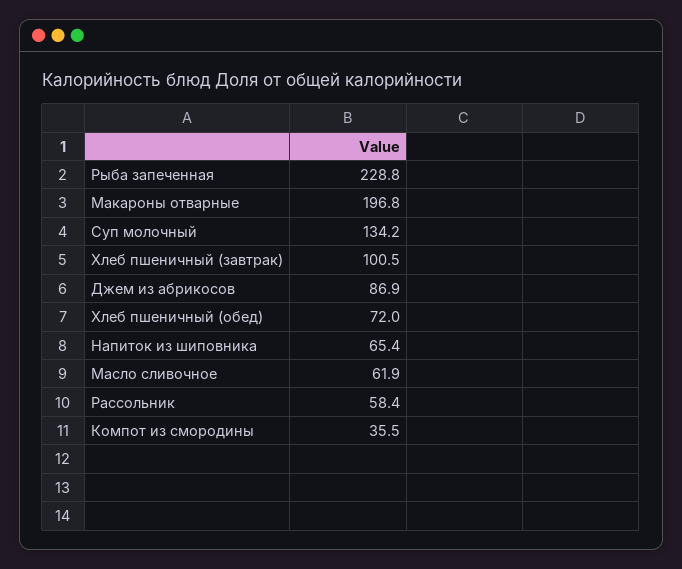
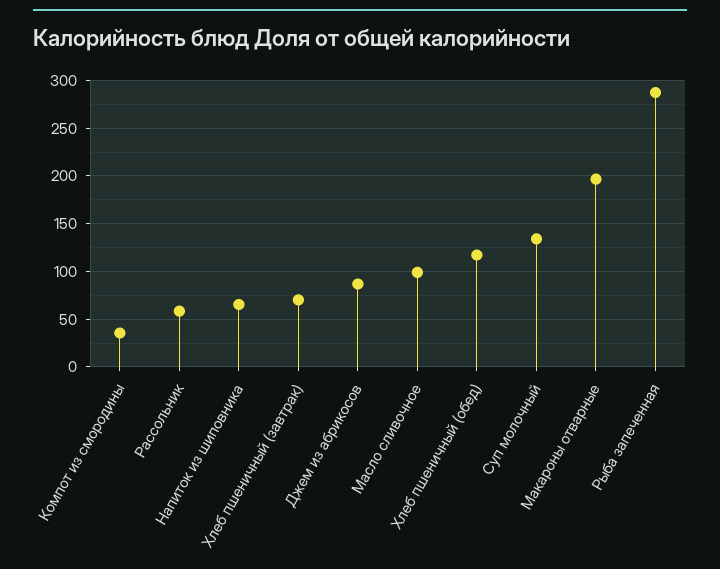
Рыба запеченная: 228.8 -> 290
Хлеб пшеничный (завтрак): 100.5 -> 70
Хлеб пшеничный (обед): 72 -> 120
Масло сливочное: 61.9 -> 100

